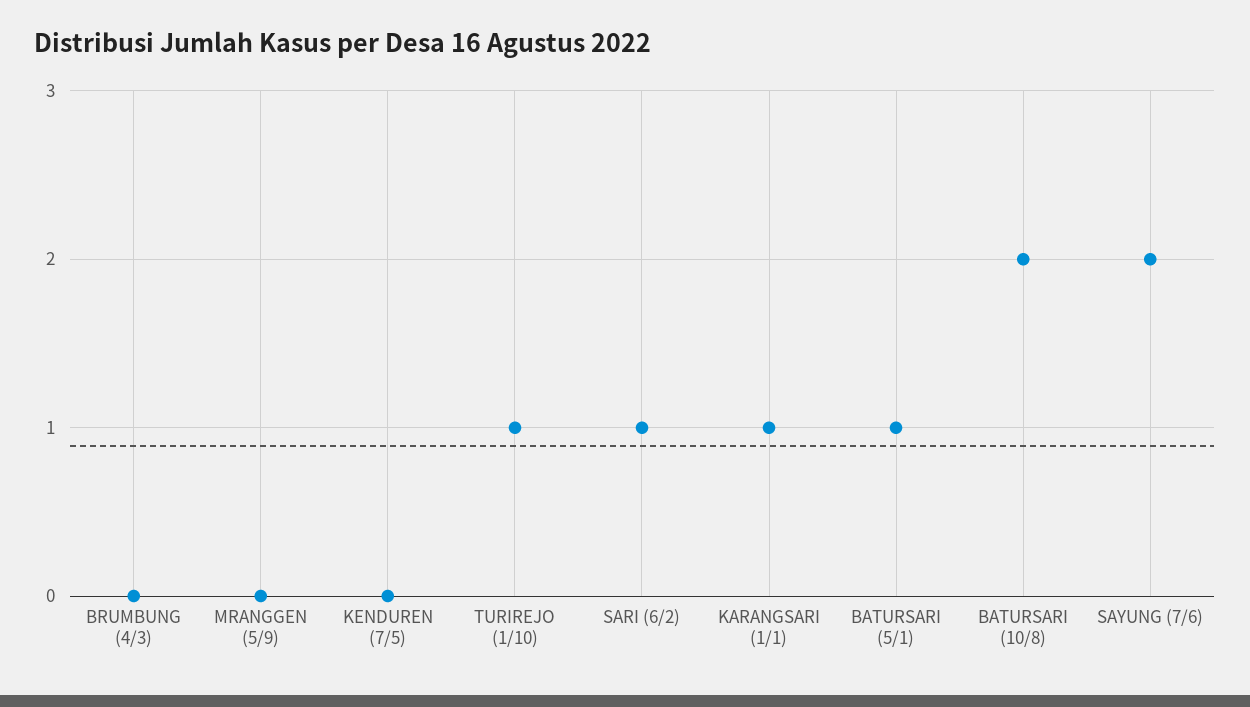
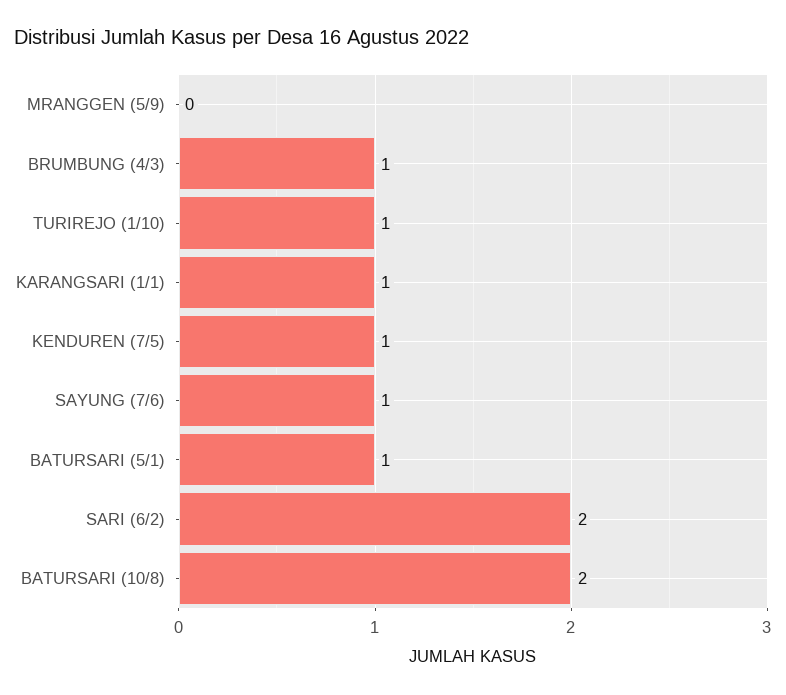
BRUMBUNG (4/3): 0 -> 1
KENDUREN (7/5): 0 -> 1
SARI (6/2): 1 -> 2
SAYUNG (7/6): 2 -> 1

